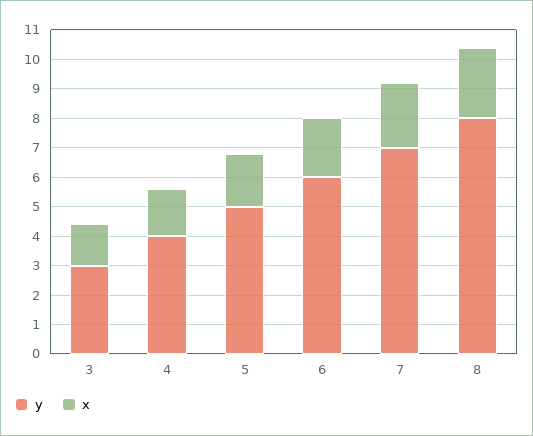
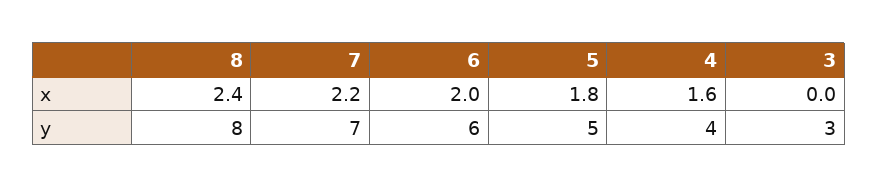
x, 3: 1.5 -> 0

